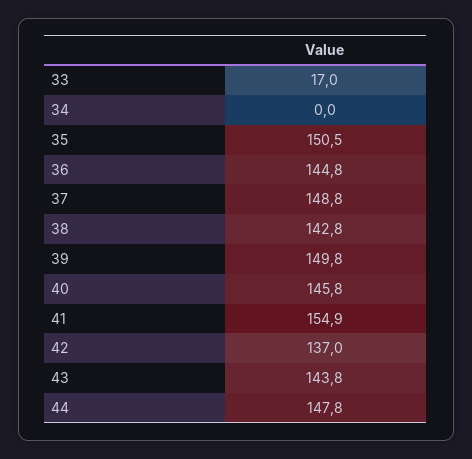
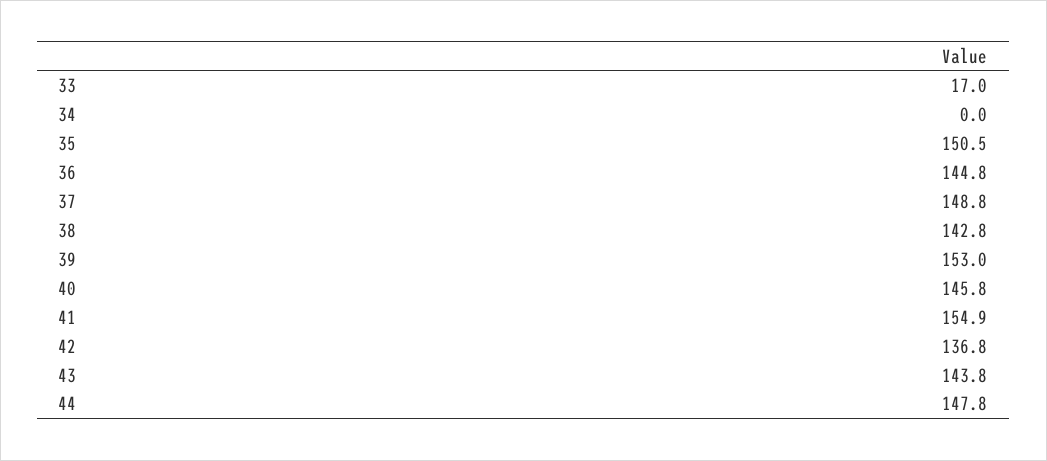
39: 149.8 -> 153
42: 137 -> 136.8

